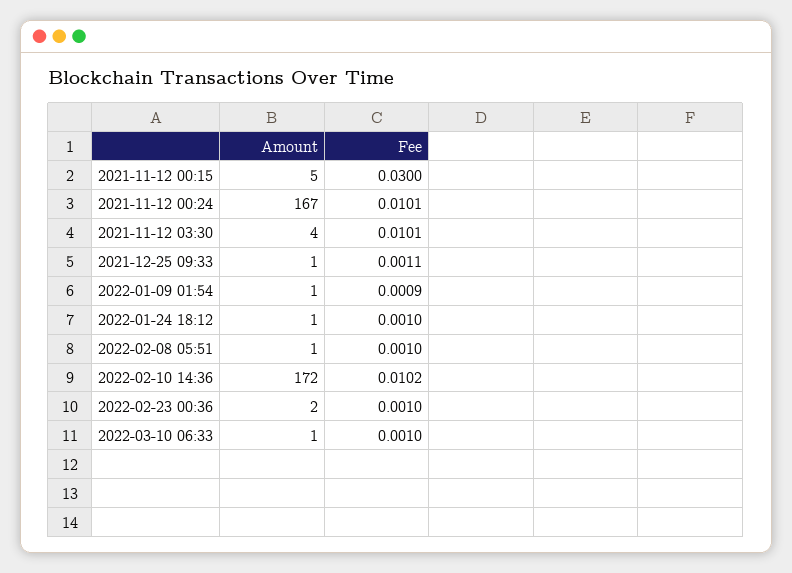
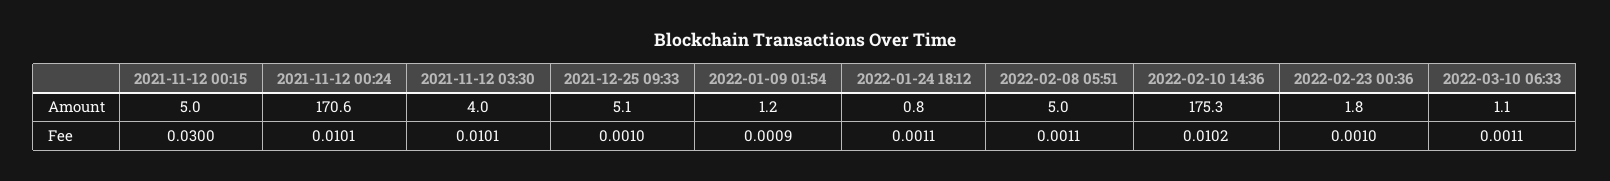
Amount, 2021-11-12 00:24: 167 -> 170.6
Amount, 2021-12-25 09:33: 1 -> 5.1
Fee, 2021-12-25 09:33: 0.0011 -> 0.001
Fee, 2022-01-24 18:12: 0.001 -> 0.0011
Amount, 2022-02-08 05:51: 1 -> 5
Fee, 2022-02-08 05:51: 0.001 -> 0.0011
Amount, 2022-02-10 14:36: 172 -> 175.3
Fee, 2022-03-10 06:33: 0.001 -> 0.0011

